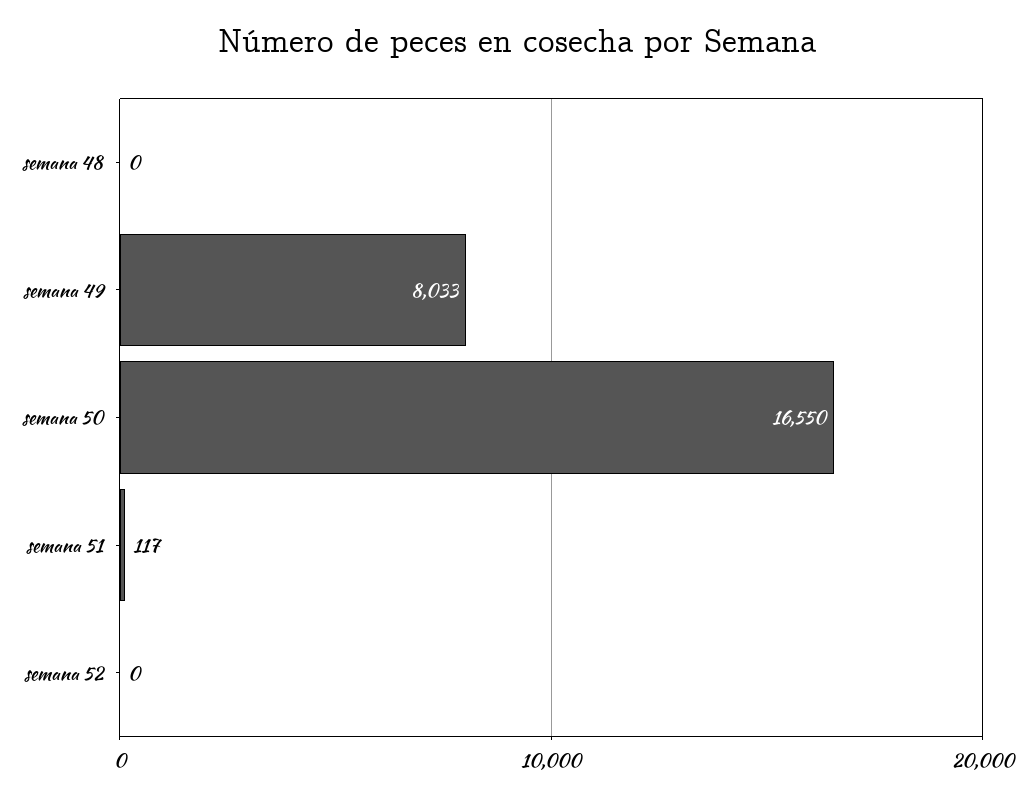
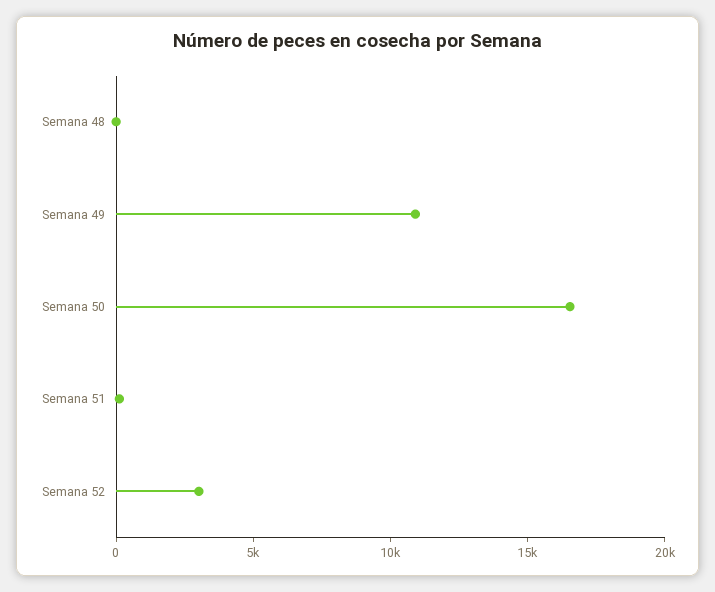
semana 49: 8033 -> 11000
semana 52: 0 -> 3000

